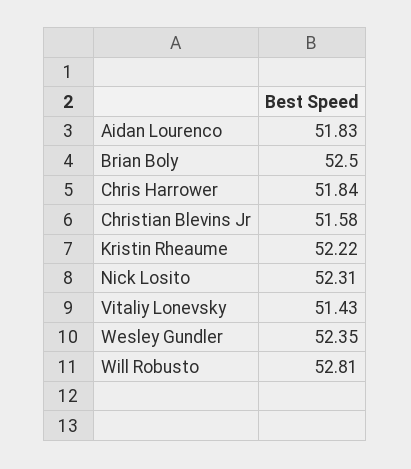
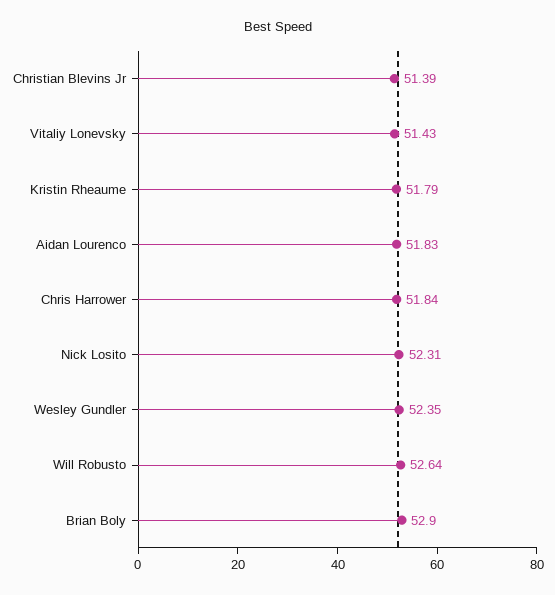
Brian Boly: 52.5 -> 52.9
Christian Blevins Jr: 51.58 -> 51.39
Kristin Rheaume: 52.22 -> 51.79
Will Robusto: 52.81 -> 52.64

